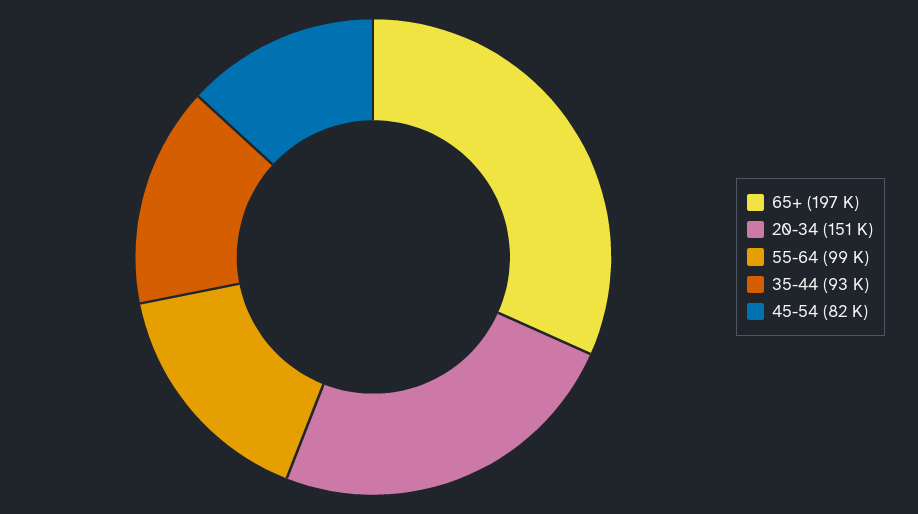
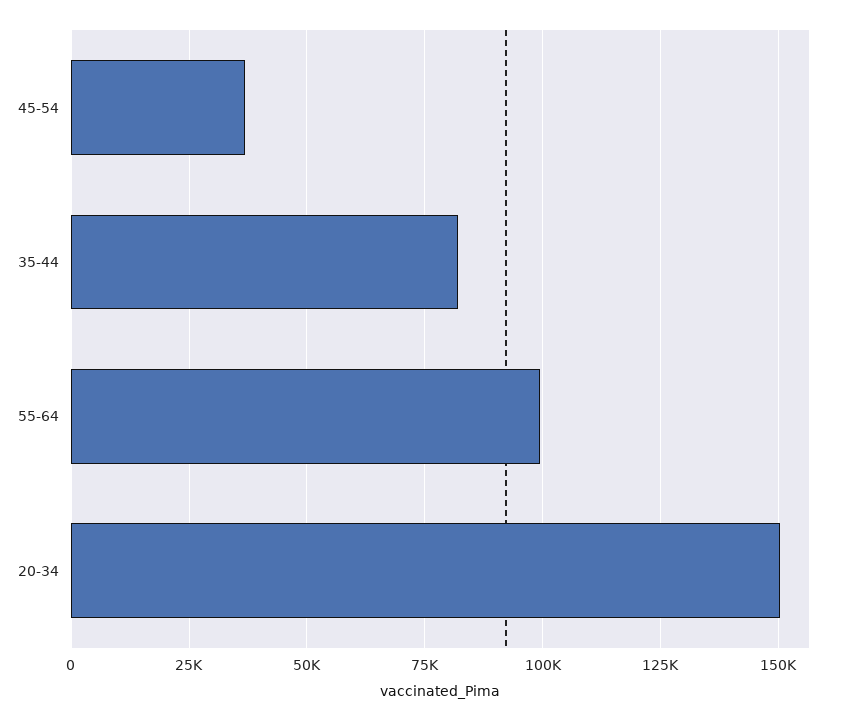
65+: 197000 -> none
35-44: 93000 -> 82500
45-54: 82000 -> 37500

